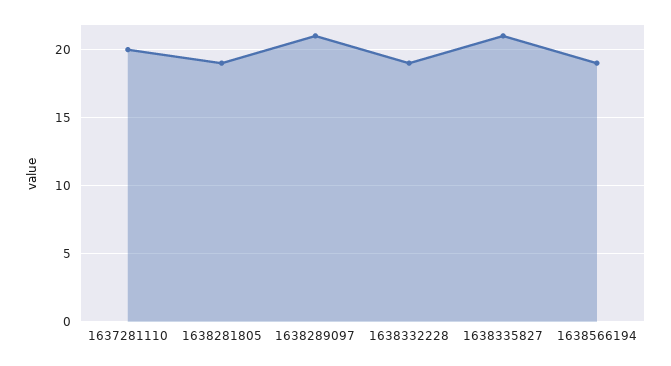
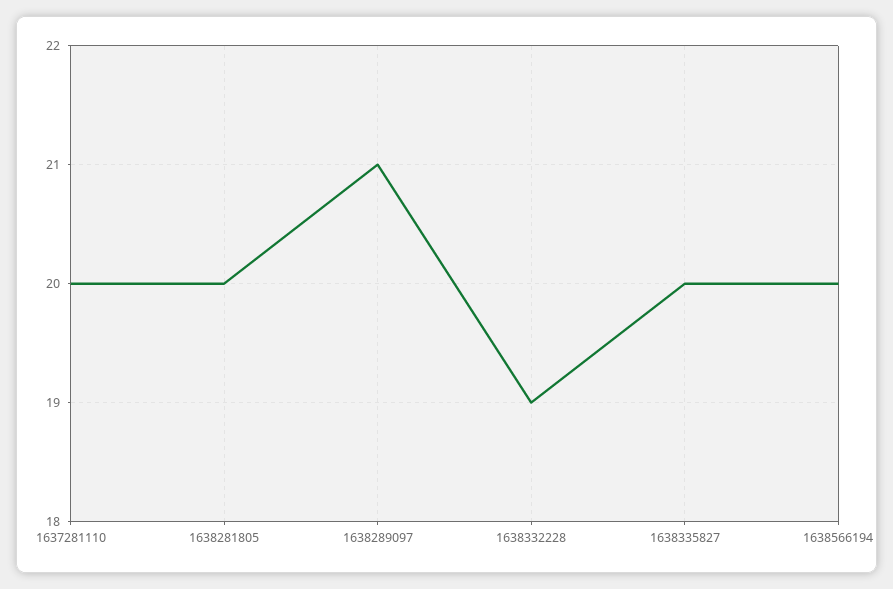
1638281805: 19 -> 20
1638335827: 21 -> 20
1638566194: 19 -> 20

